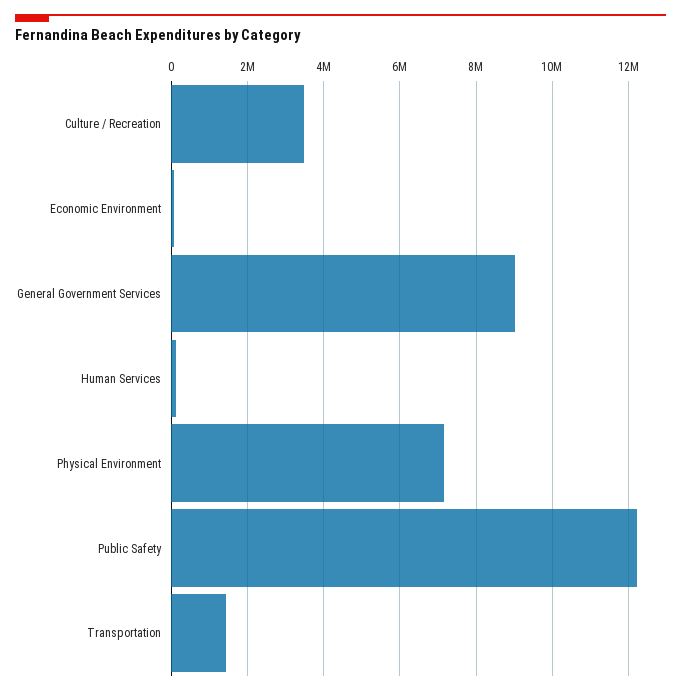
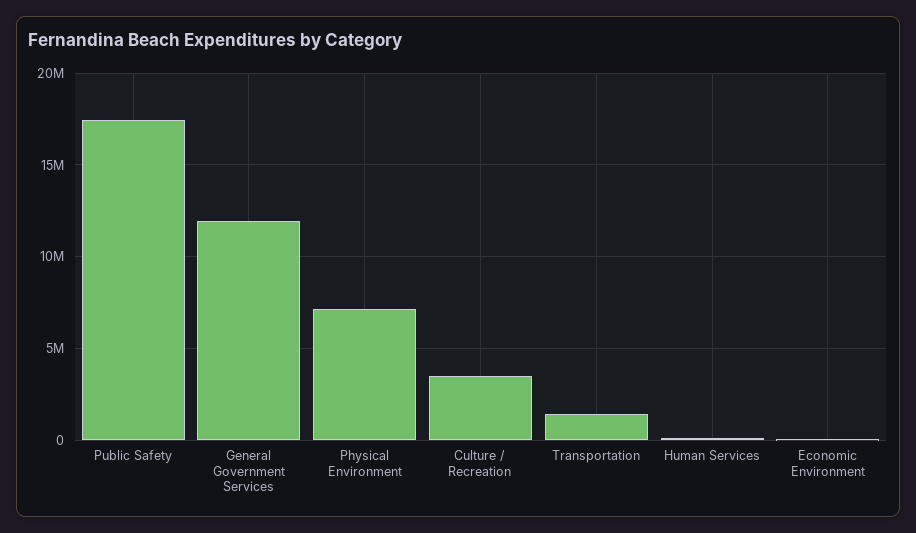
General Government Services: 9000000 -> 12000000
Public Safety: 12200000 -> 17500000

